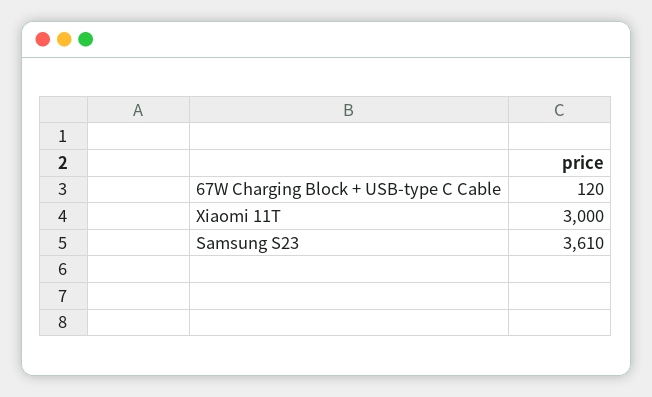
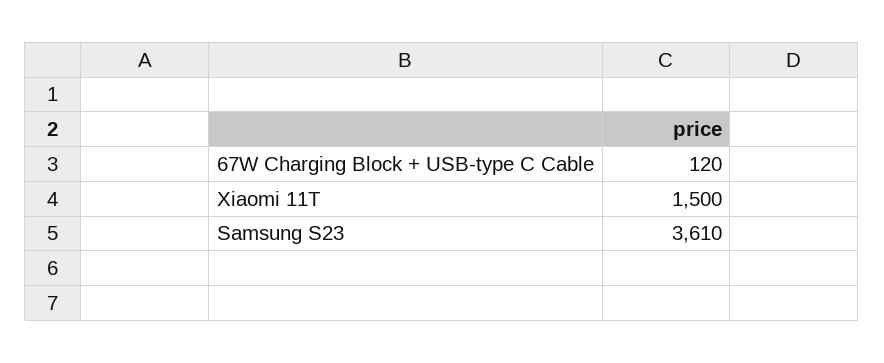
Xiaomi 11T: 3000 -> 1500

